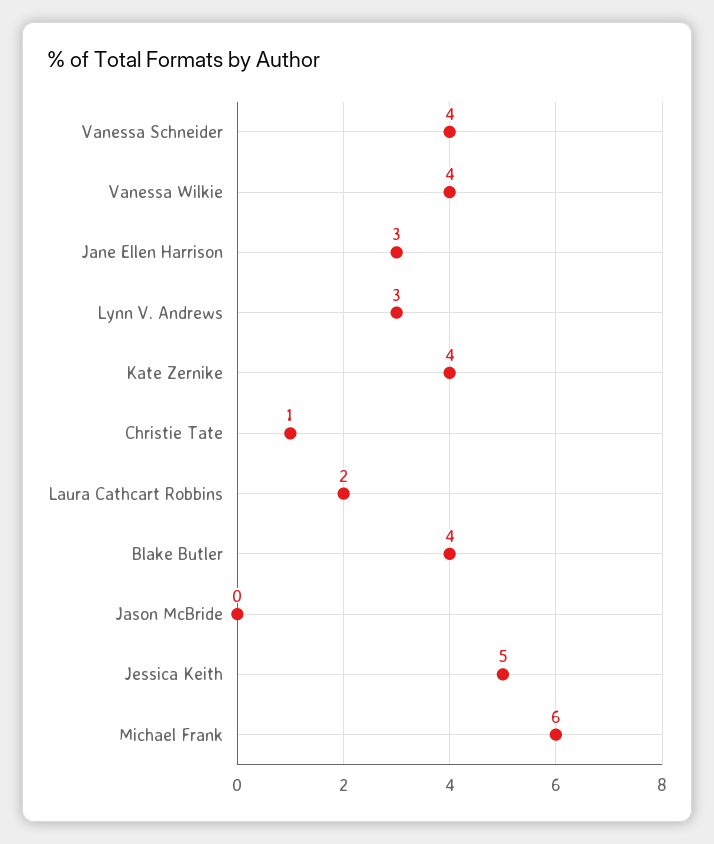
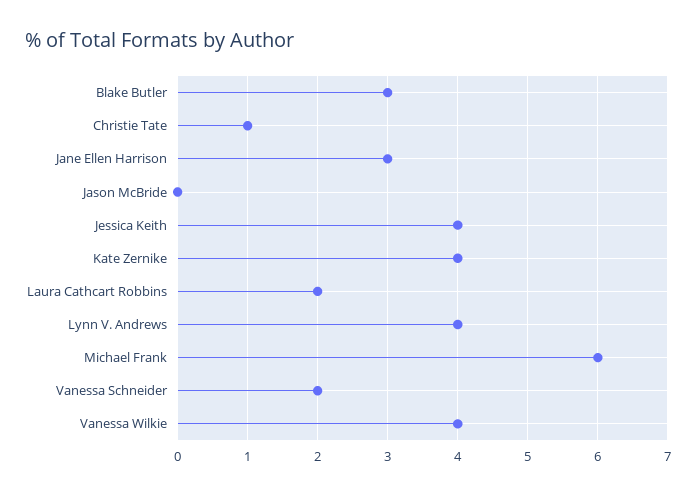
Vanessa Schneider: 4 -> 2
Lynn V. Andrews: 3 -> 4
Blake Butler: 4 -> 3
Jessica Keith: 5 -> 4

